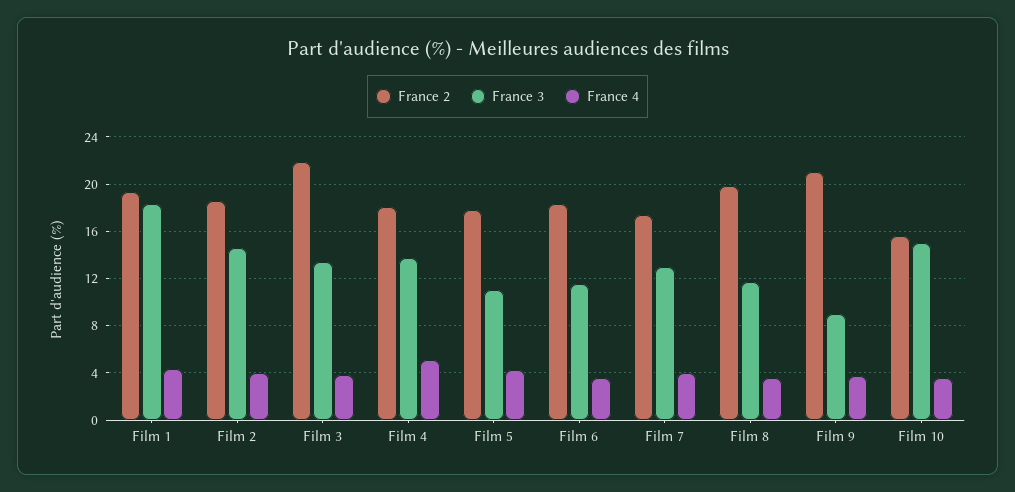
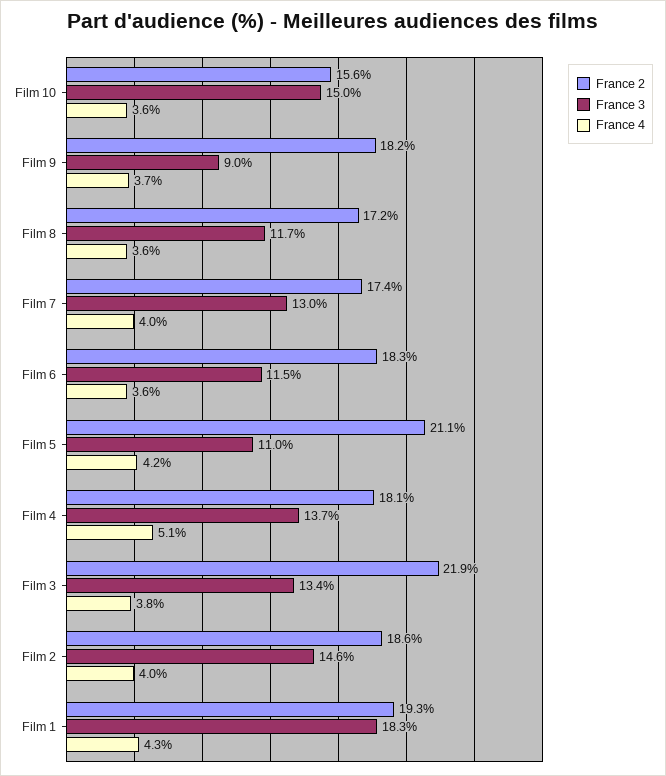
France 2, Film 5: 18 -> 21.1
France 2, Film 8: 20 -> 17.2
France 2, Film 9: 21 -> 18.2

